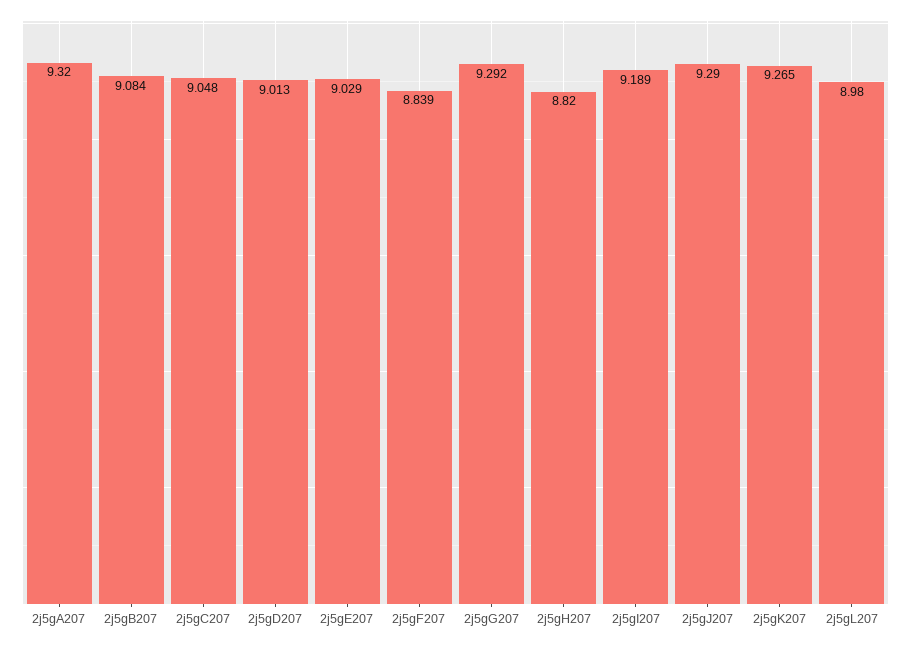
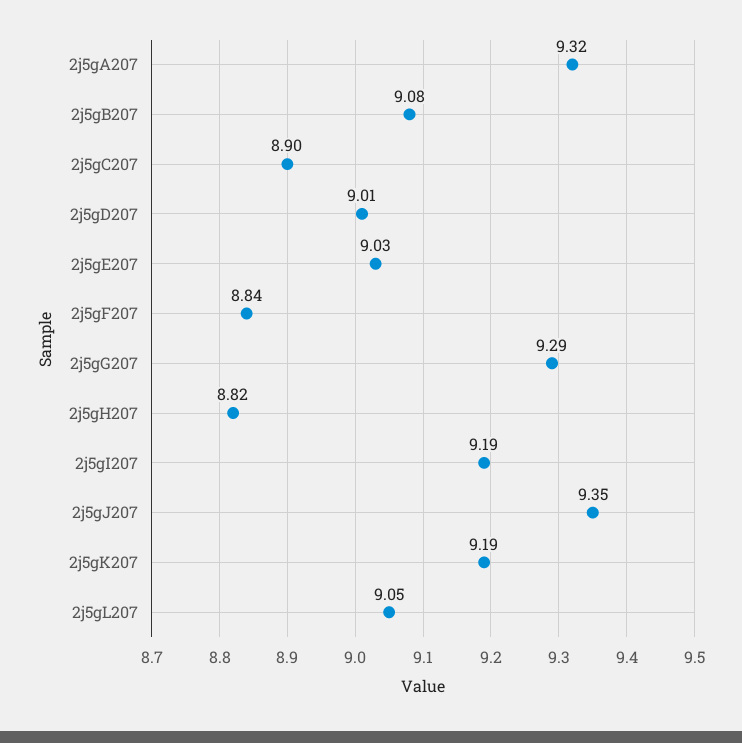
2j5gC207: 9.048 -> 8.9
2j5gJ207: 9.29 -> 9.35
2j5gK207: 9.265 -> 9.19
2j5gL207: 8.98 -> 9.05

